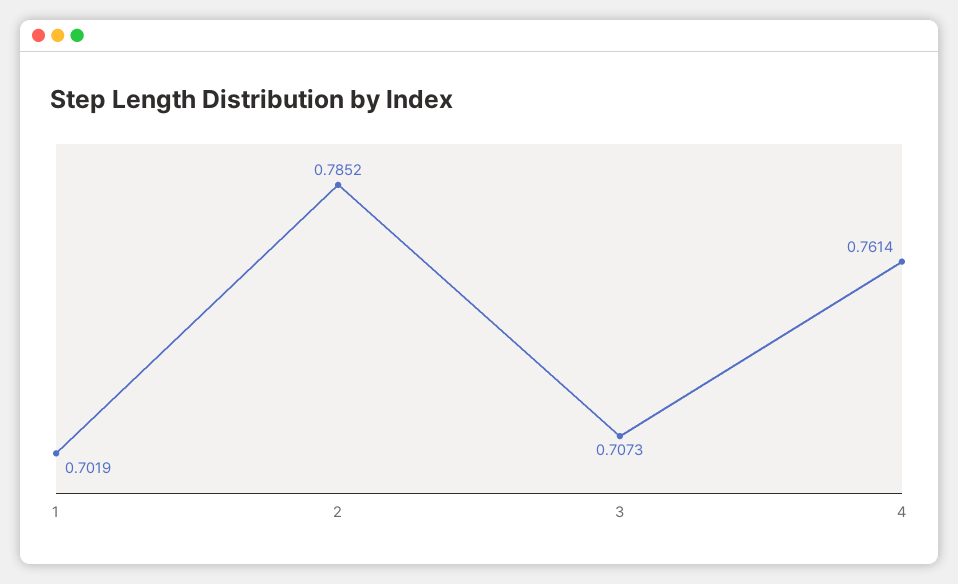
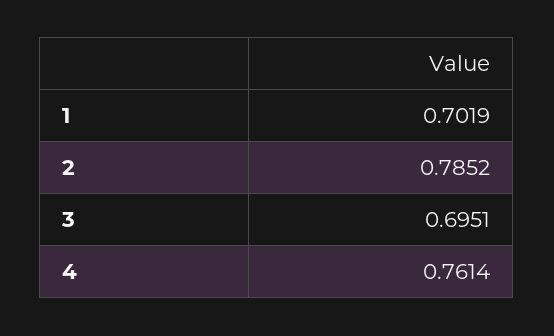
3: 0.7073 -> 0.6951

